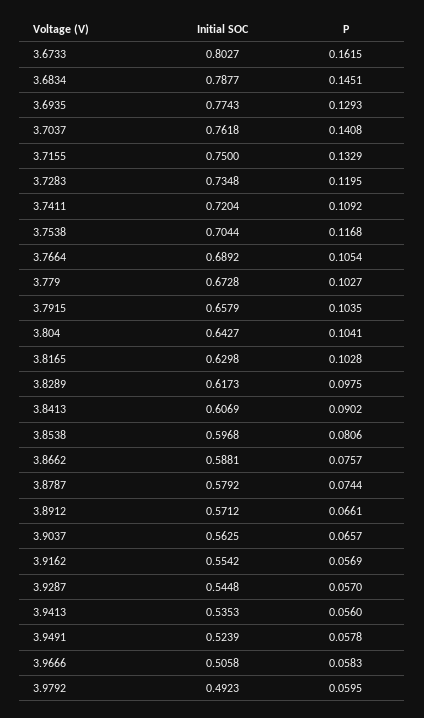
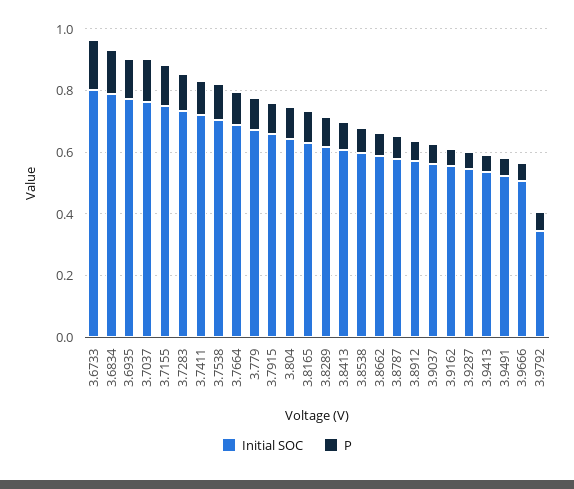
Initial SOC, 3.9792: 0.4923 -> 0.35

